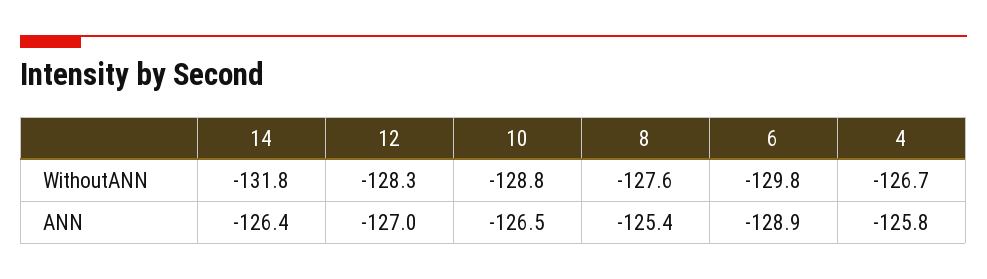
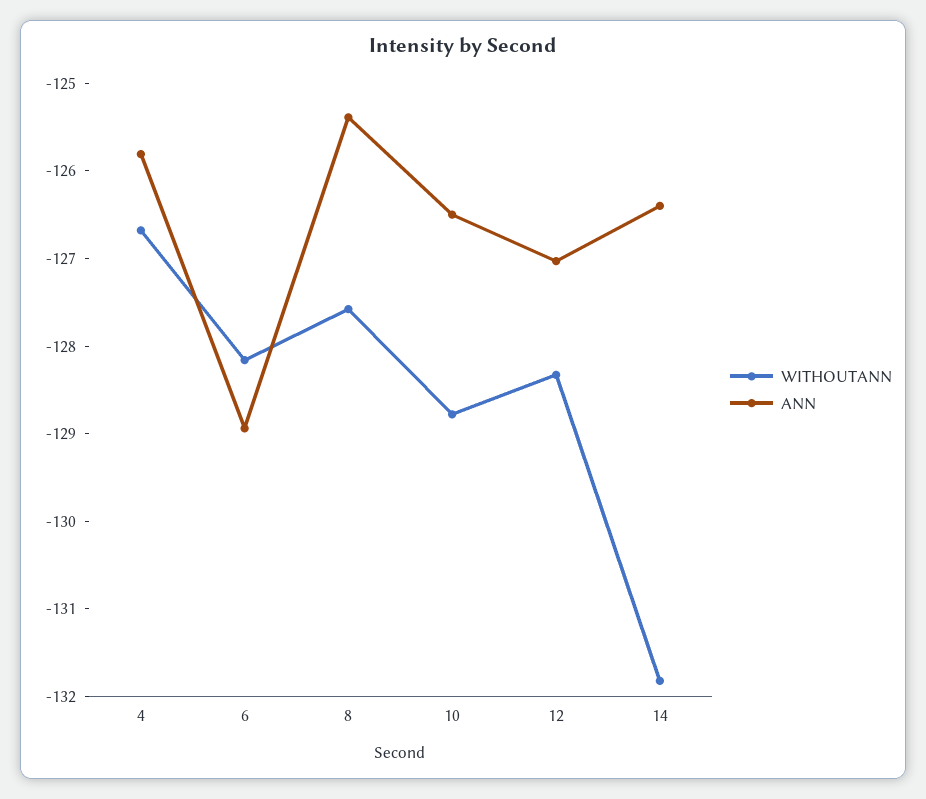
WithoutANN, 6: -129.8 -> -128.2

